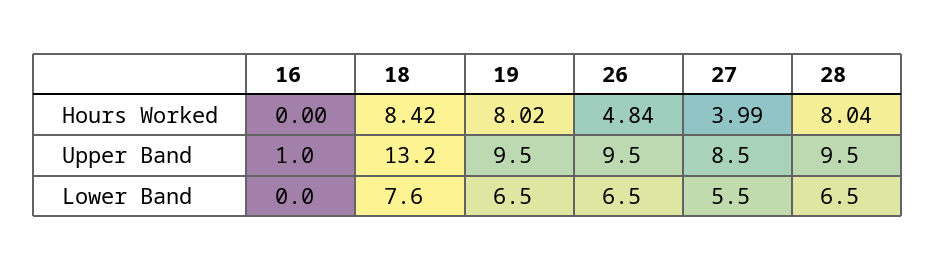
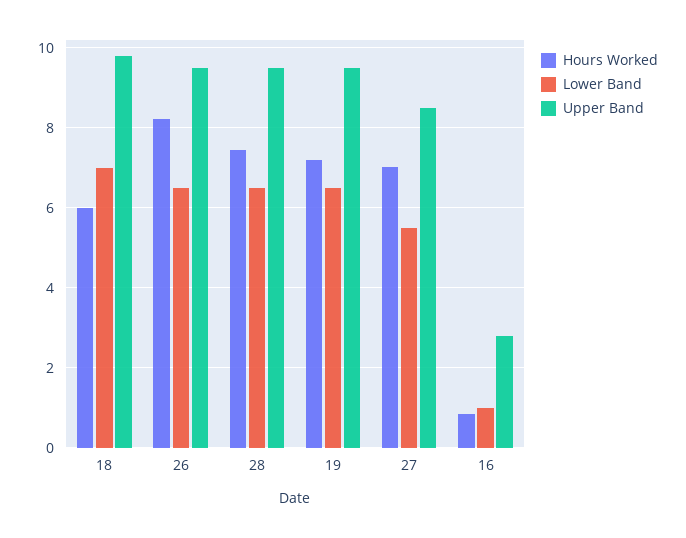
Hours Worked, 16: 0 -> 0.8
Hours Worked, 18: 8.42 -> 6
Hours Worked, 19: 8.02 -> 7.2
Hours Worked, 26: 4.84 -> 8.2
Hours Worked, 27: 3.99 -> 7
Hours Worked, 28: 8.04 -> 7.4
Upper Band, 16: 1 -> 2.8
Upper Band, 18: 13.2 -> 9.8
Lower Band, 16: 0 -> 1
Lower Band, 18: 7.6 -> 7

